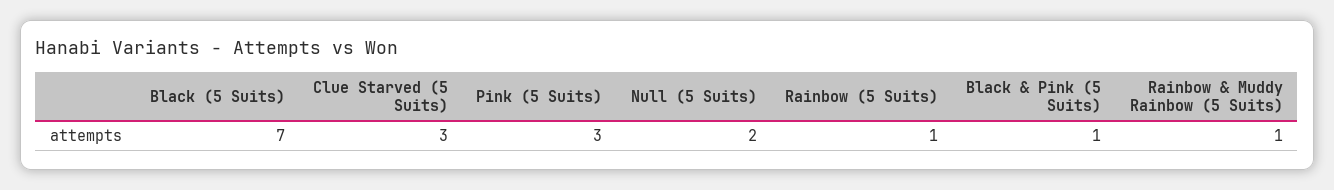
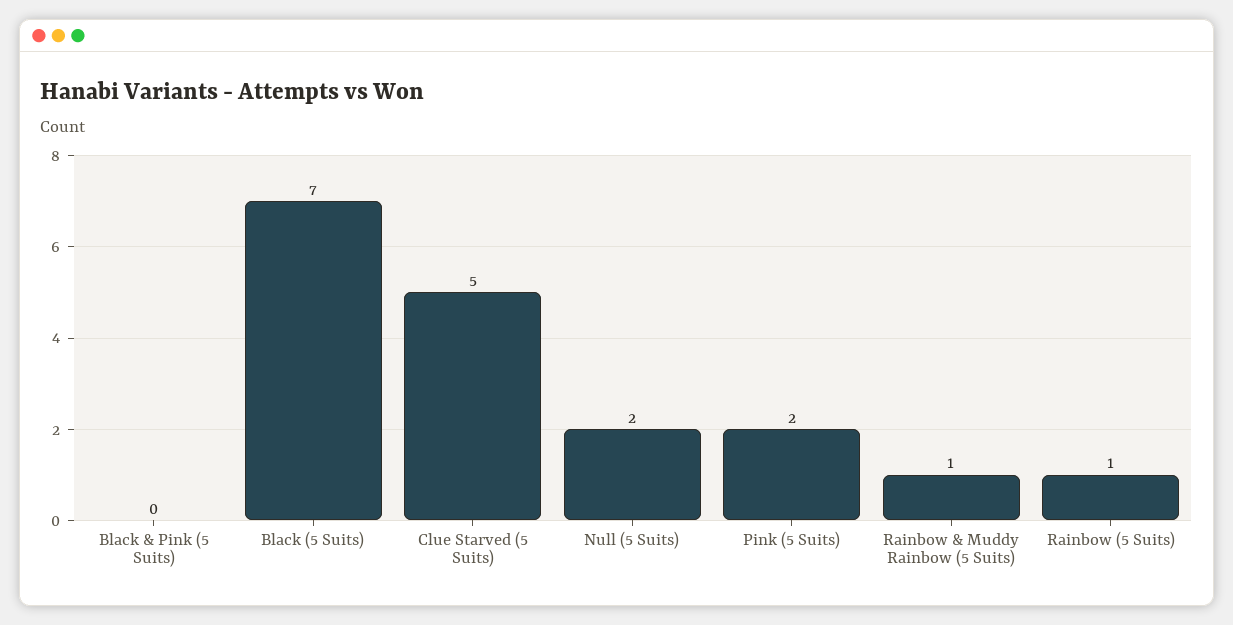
Clue Starved (5 Suits): 3 -> 5
Pink (5 Suits): 3 -> 2
Black & Pink (5 Suits): 1 -> 0

